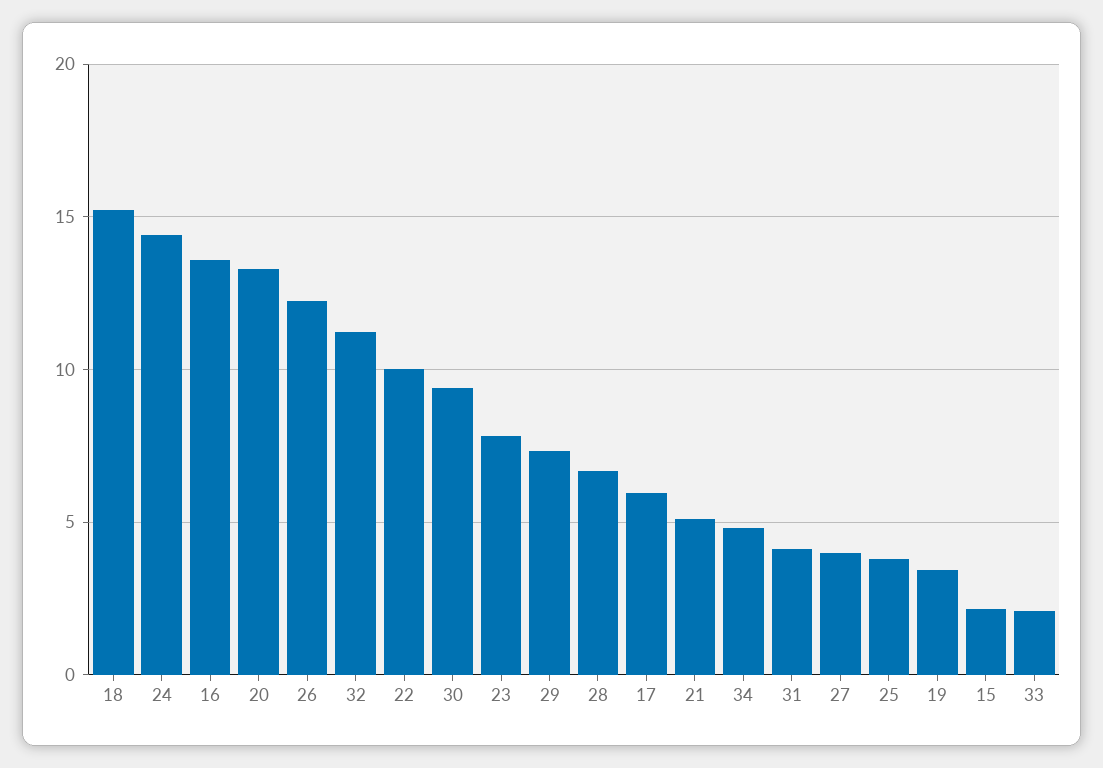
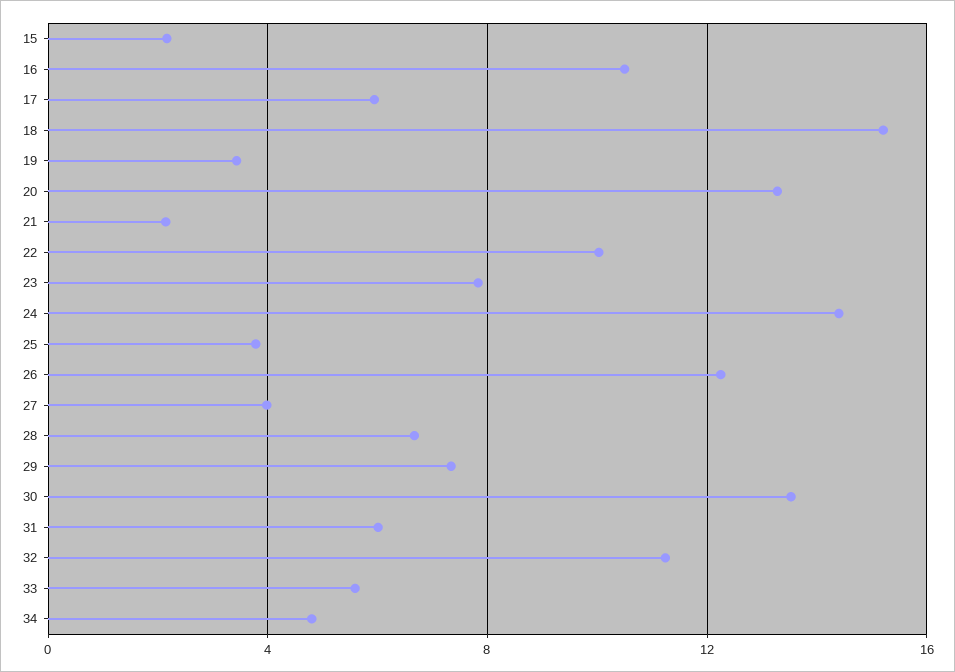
16: 13.5 -> 10.5
30: 9.5 -> 13.5
21: 5 -> 2
31: 4 -> 6
33: 2 -> 5.5

